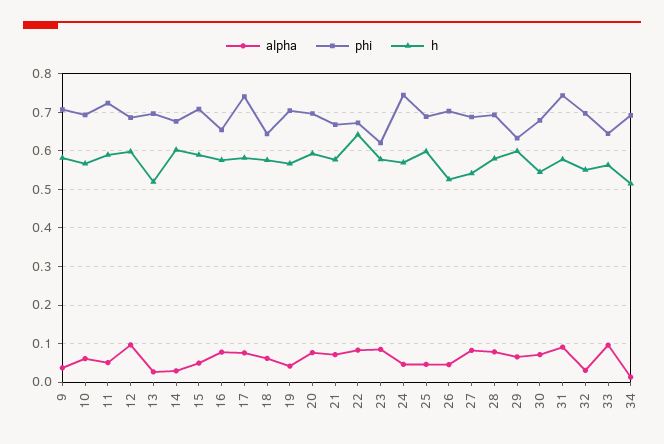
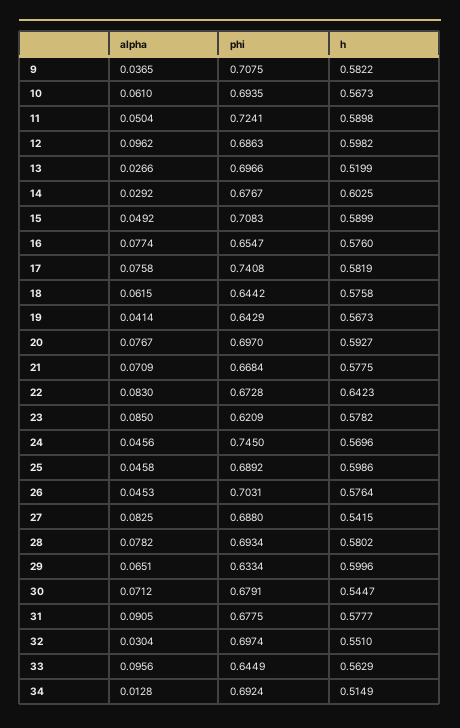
phi, 19: 0.7 -> 0.6429
h, 26: 0.52 -> 0.5764
phi, 31: 0.74 -> 0.6775

